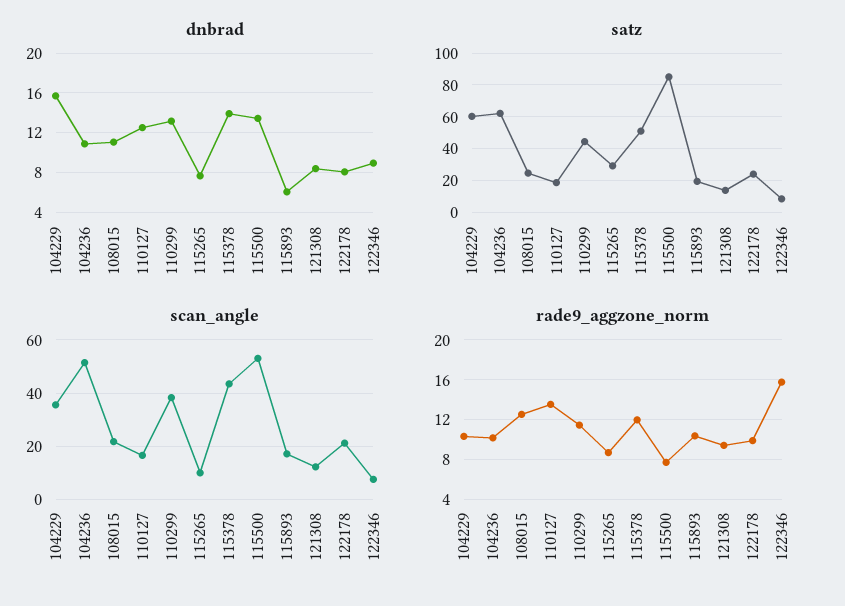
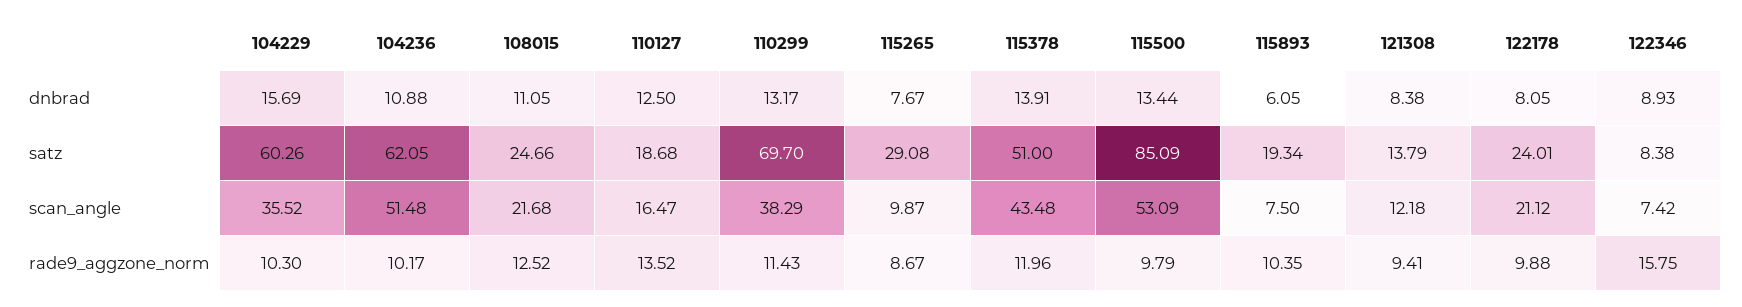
satz, 110299: 45 -> 69.7
scan_angle, 115893: 17.5 -> 7.5
rade9_aggzone_norm, 115500: 8 -> 9.79

